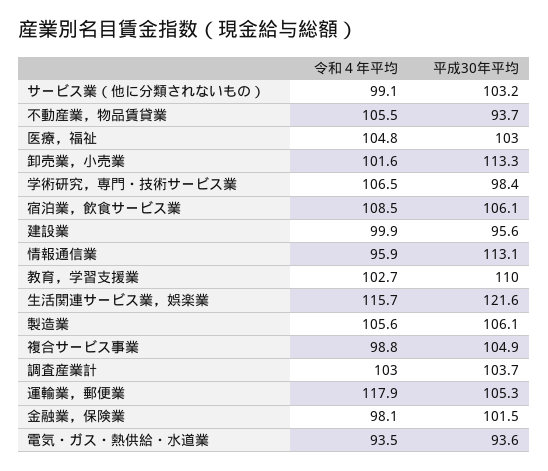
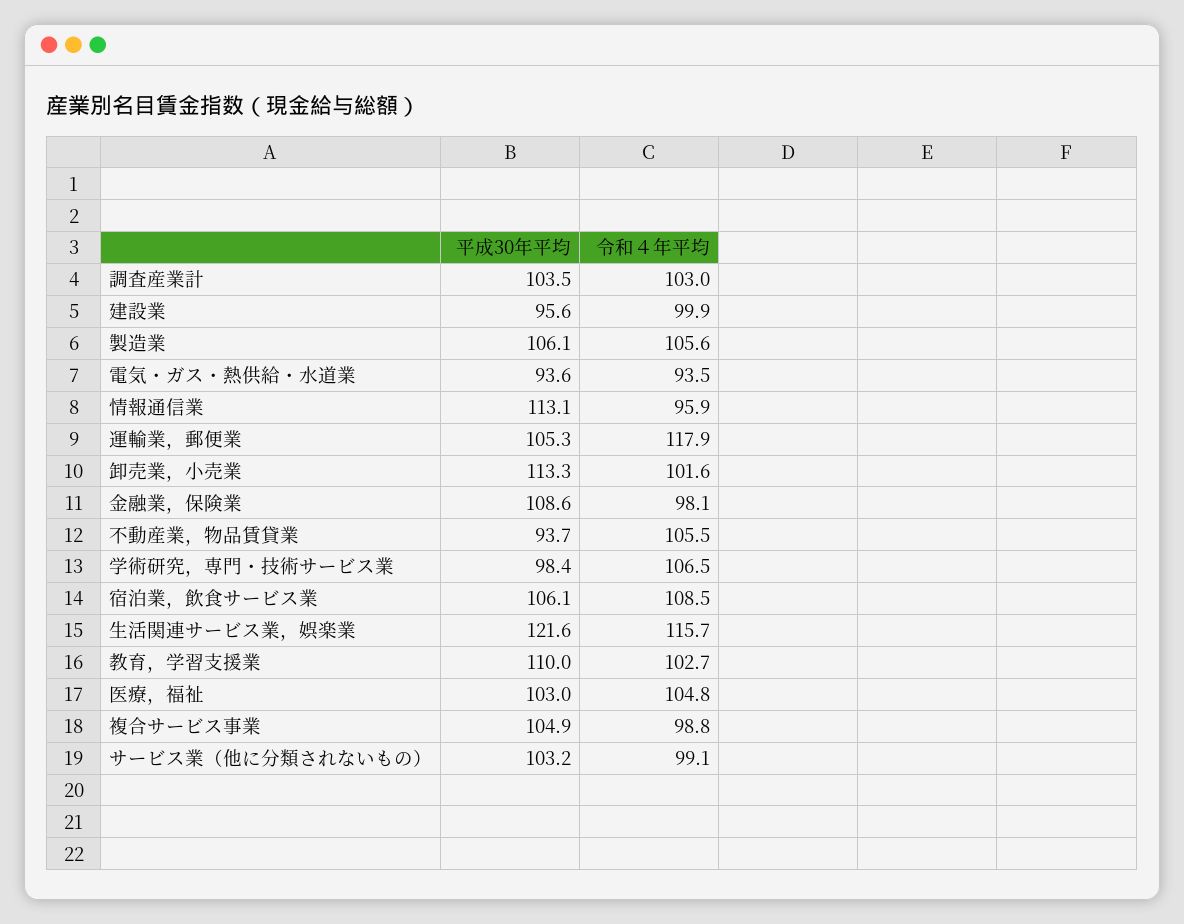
平成30年平均, 調査産業計: 103.7 -> 103.5
平成30年平均, 金融業，保険業: 101.5 -> 108.6

